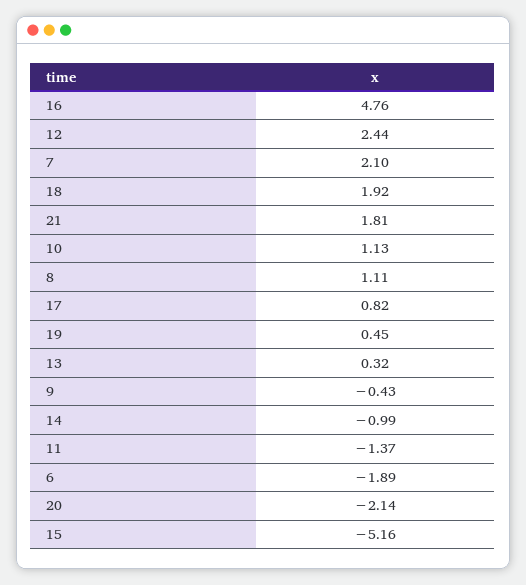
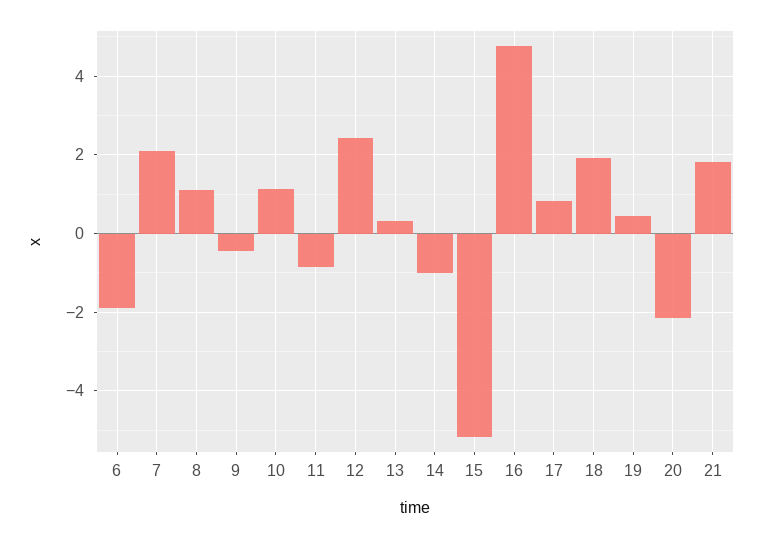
11: -1.37 -> -0.8

